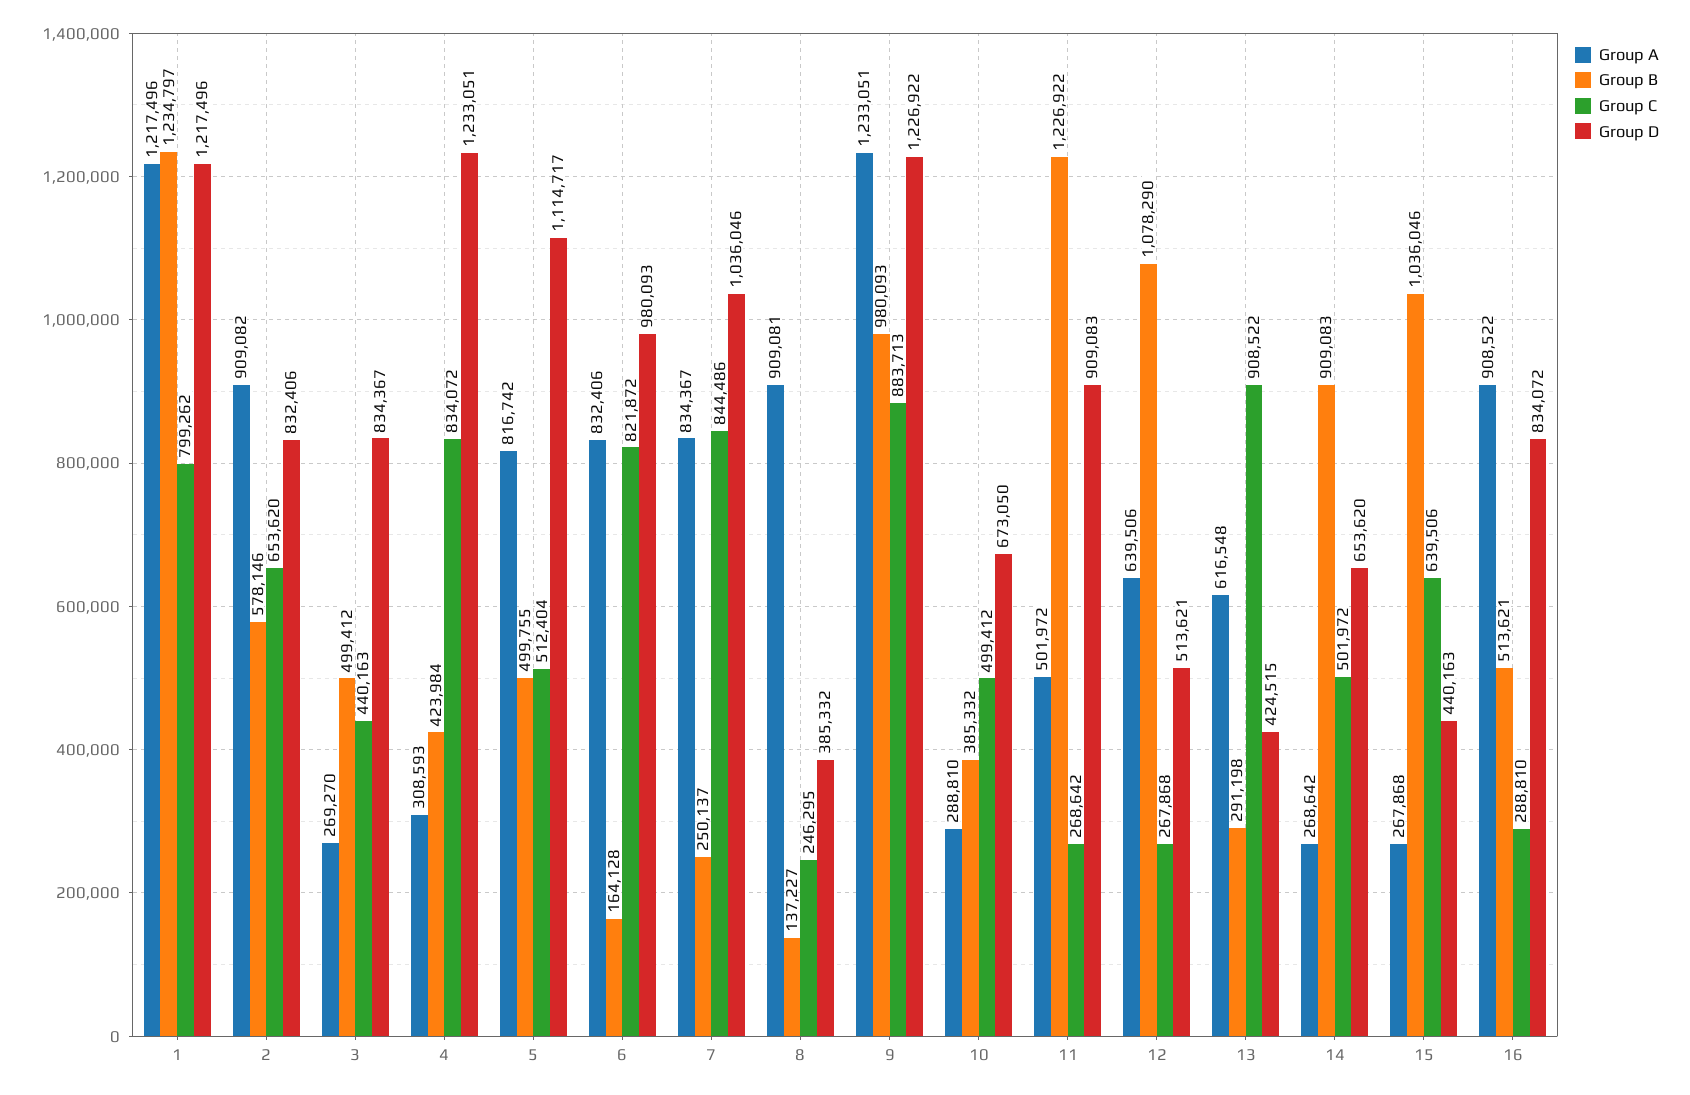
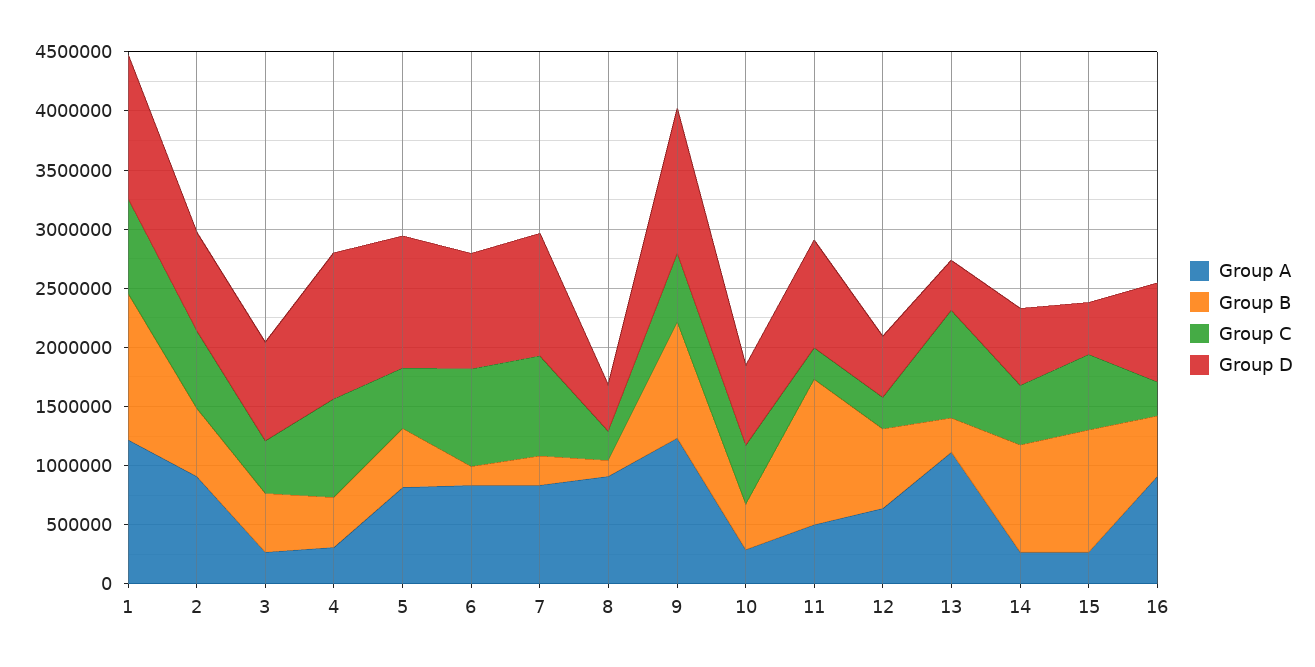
Group C, 9: 883713 -> 600000
Group B, 12: 1078290 -> 700000
Group A, 13: 616548 -> 1100000

